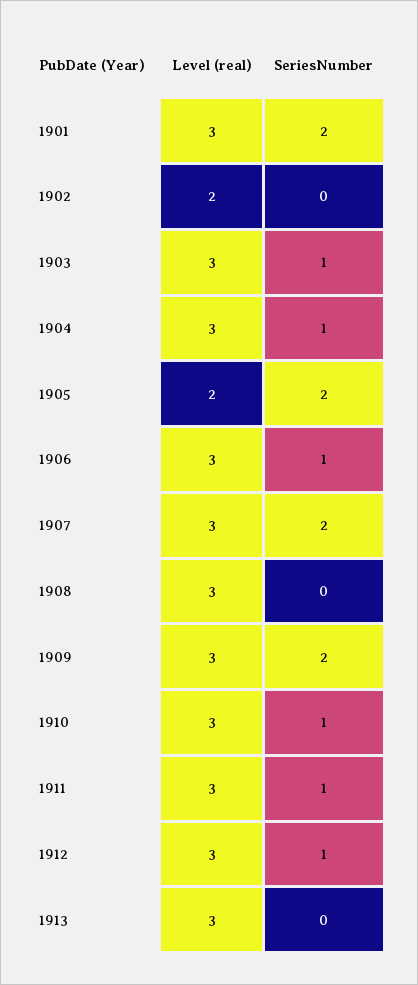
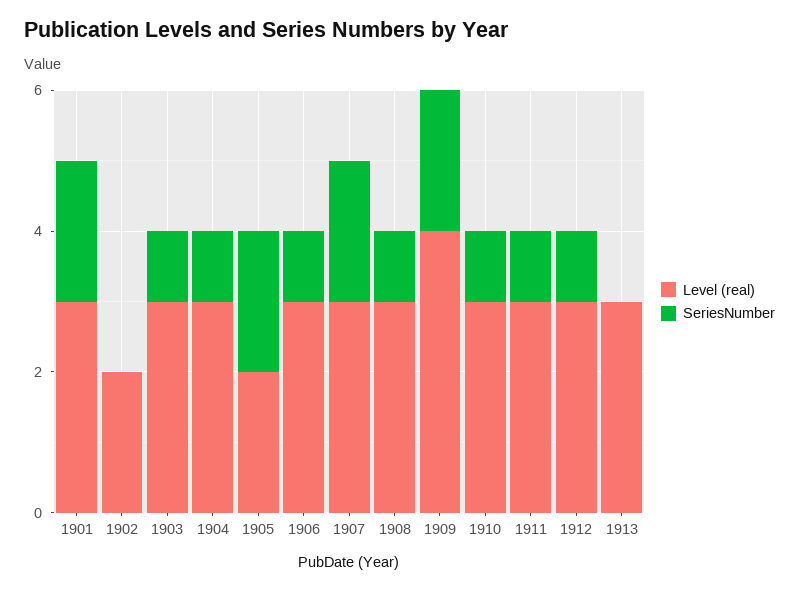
SeriesNumber, 1908: 0 -> 1
Level (real), 1909: 3 -> 4

